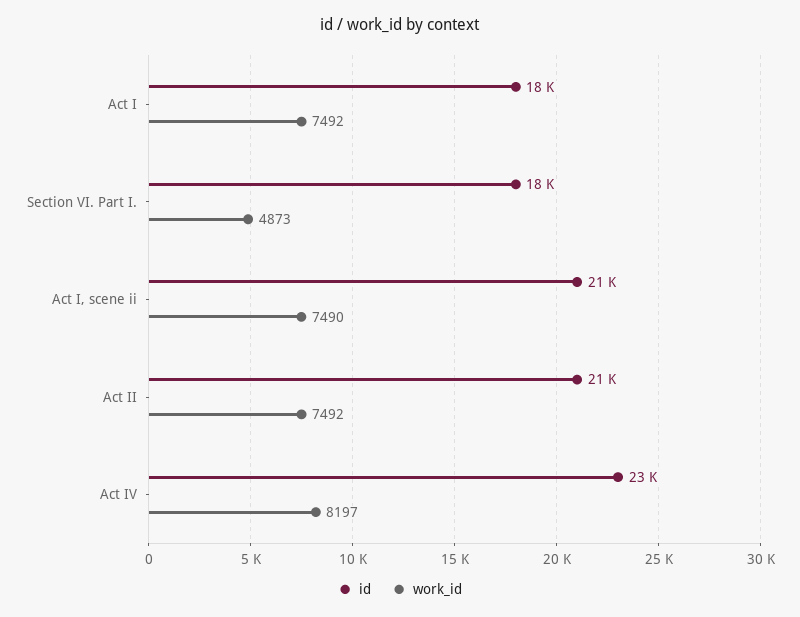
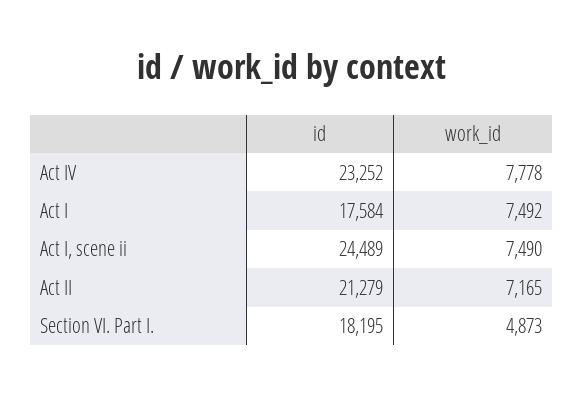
id, Act I, scene ii: 21000 -> 24489
work_id, Act II: 7492 -> 7165
work_id, Act IV: 8197 -> 7778

